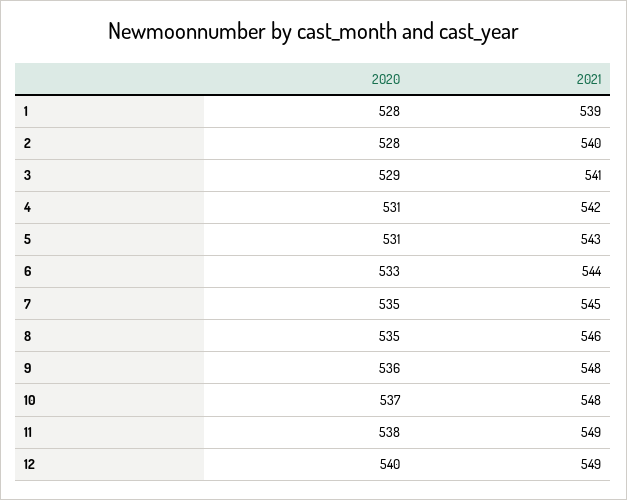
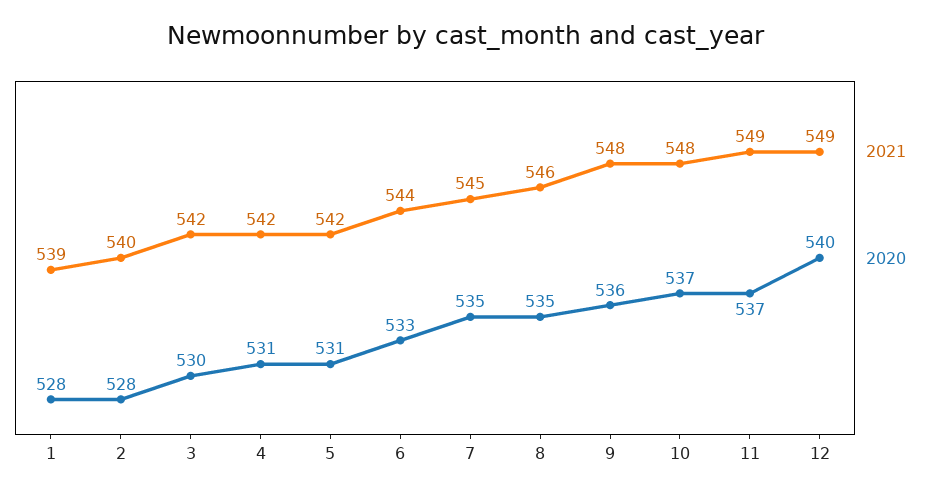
2020, 3: 529 -> 530
2021, 3: 541 -> 542
2021, 5: 543 -> 542
2020, 11: 538 -> 537

